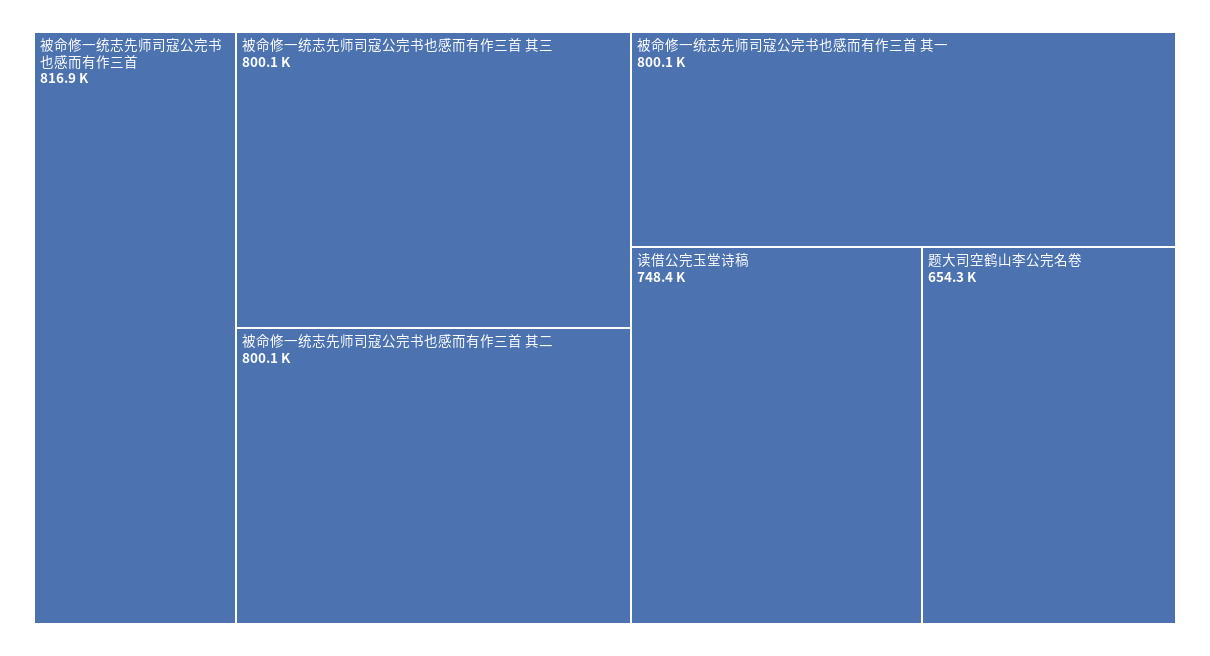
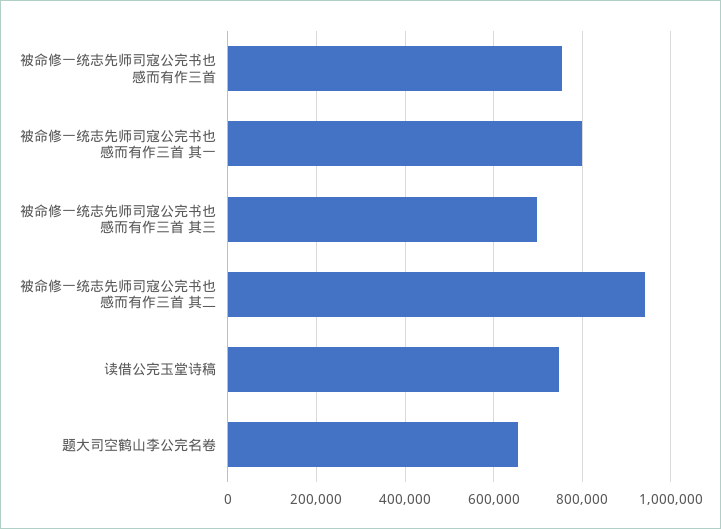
被命修一统志先师司寇公完书也感而有作三首: 816900 -> 760000
被命修一统志先师司寇公完书也感而有作三首 其三: 800100 -> 700000
被命修一统志先师司寇公完书也感而有作三首 其二: 800100 -> 940000

